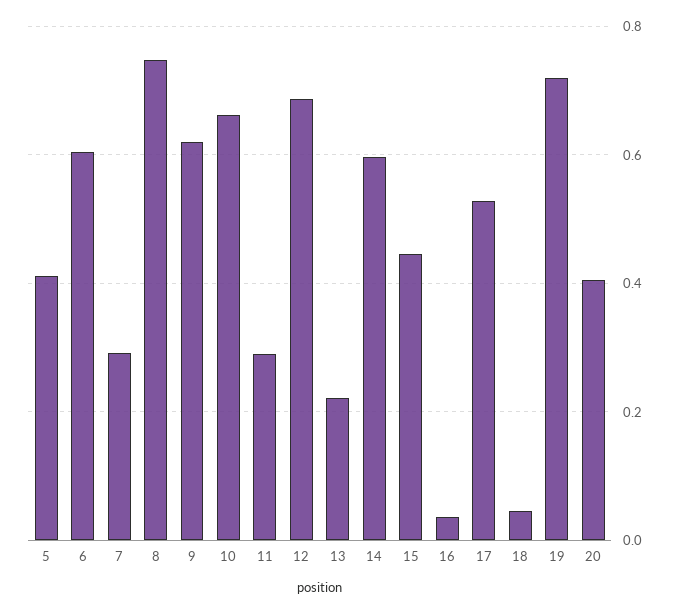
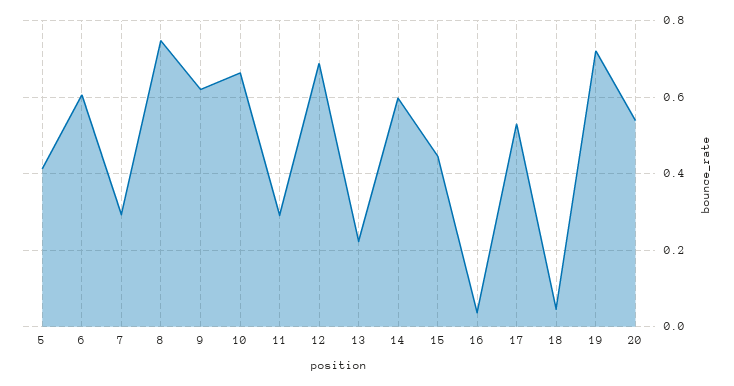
20: 0.4 -> 0.54

